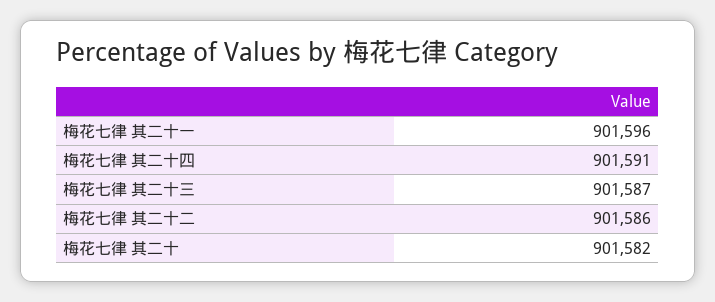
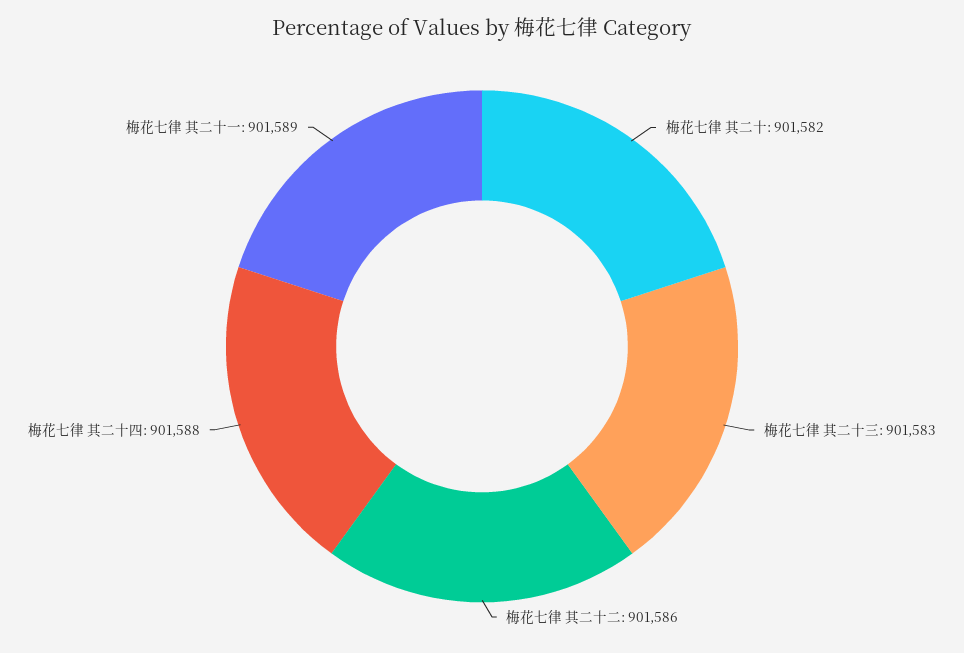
梅花七律 其二十一: 901596 -> 901589
梅花七律 其二十四: 901591 -> 901588
梅花七律 其二十三: 901587 -> 901583

